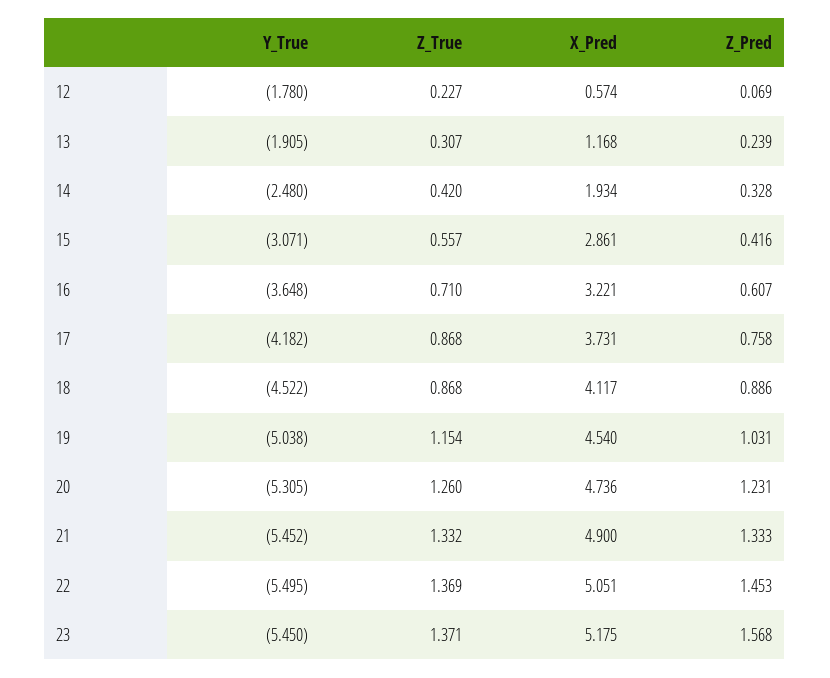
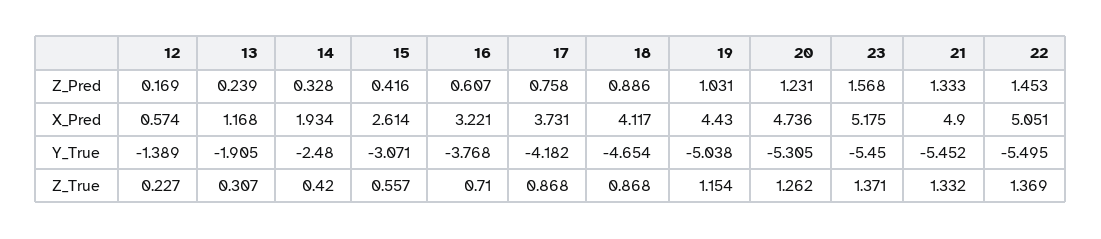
Y_True, 12: -1.78 -> -1.389
Z_Pred, 12: 0.069 -> 0.169
X_Pred, 15: 2.861 -> 2.614
Y_True, 16: -3.648 -> -3.768
Y_True, 18: -4.522 -> -4.654
X_Pred, 19: 4.54 -> 4.43
Z_True, 20: 1.26 -> 1.262

